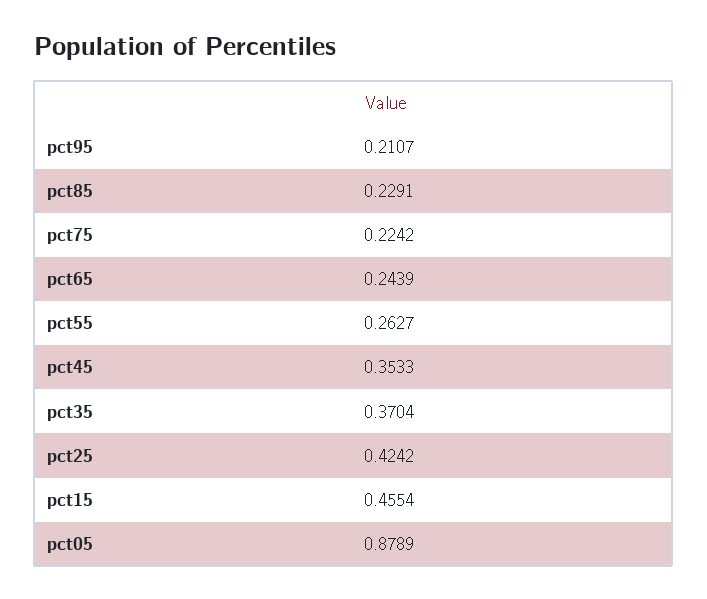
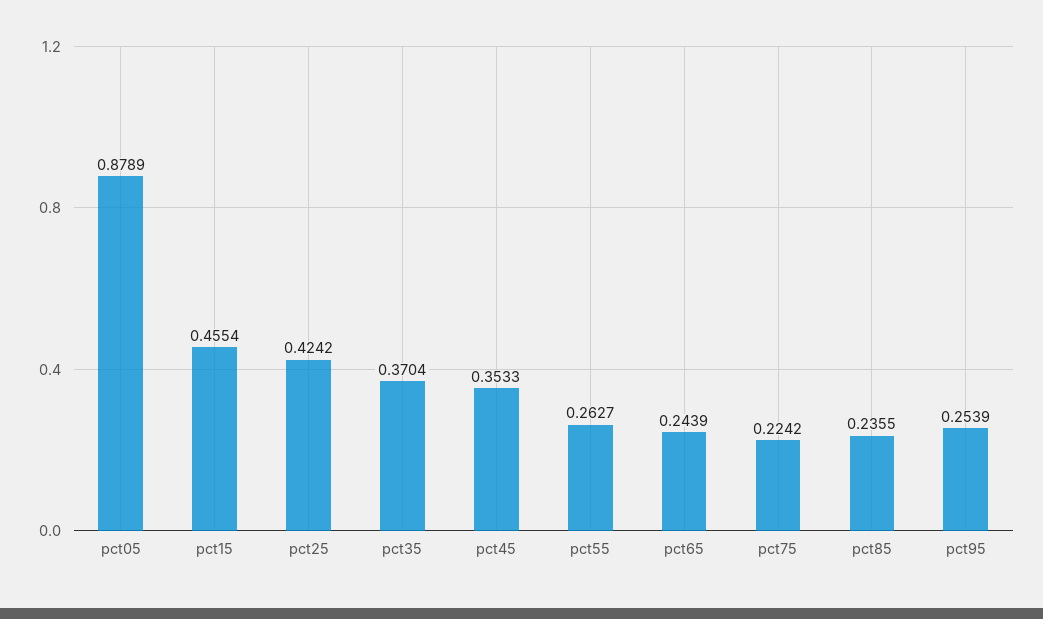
pct95: 0.2107 -> 0.2539
pct85: 0.2291 -> 0.2355

